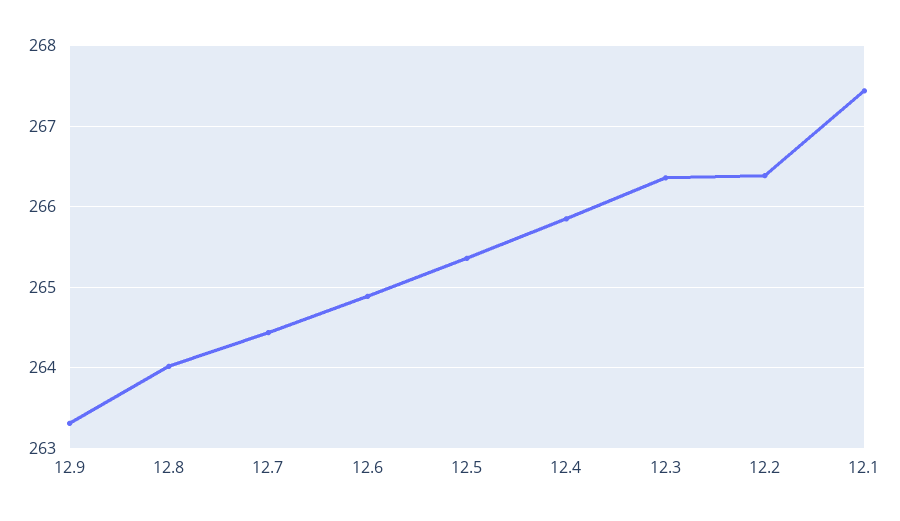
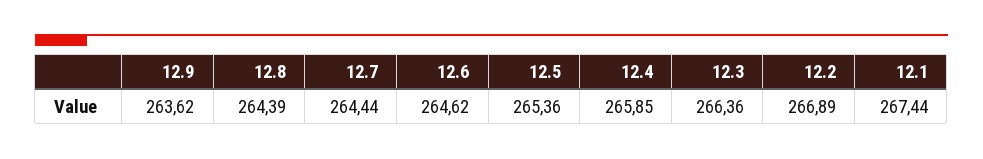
12.9: 263.3 -> 263.62
12.8: 264 -> 264.39
12.6: 264.9 -> 264.62
12.2: 266.4 -> 266.89

